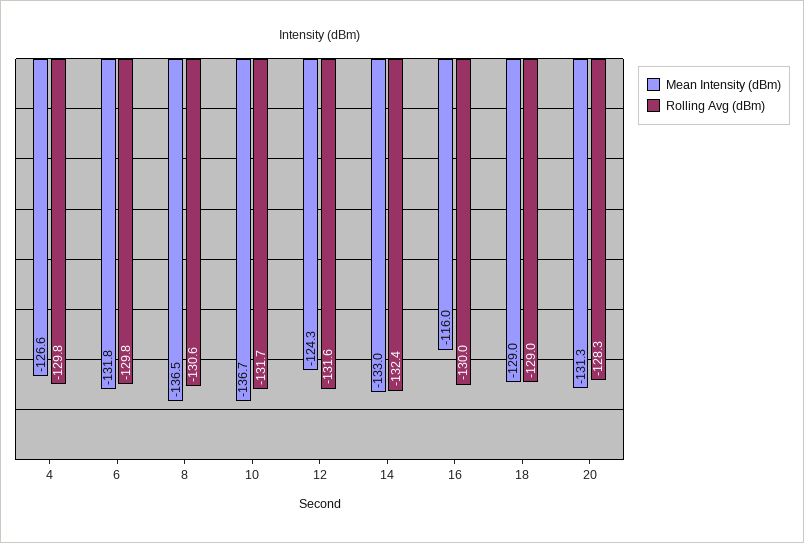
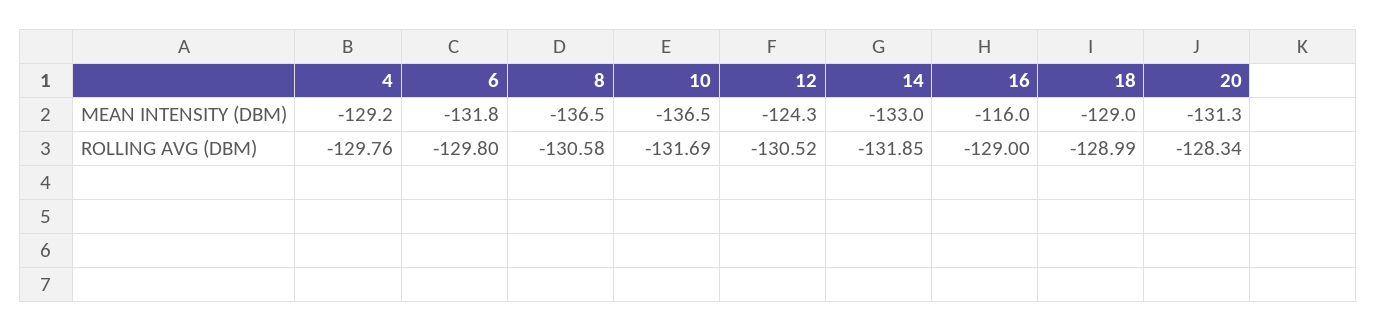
Mean Intensity (dBm), 4: -126.6 -> -129.2
Mean Intensity (dBm), 10: -136.7 -> -136.5
Rolling Avg (dBm), 12: -131.6 -> -130.52
Rolling Avg (dBm), 14: -132.4 -> -131.85
Rolling Avg (dBm), 16: -130 -> -129

